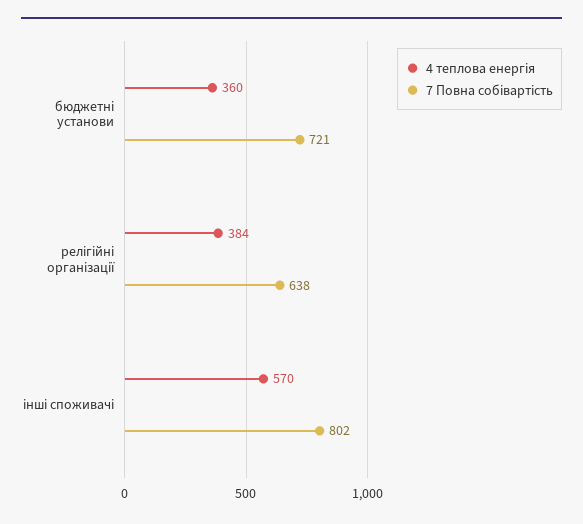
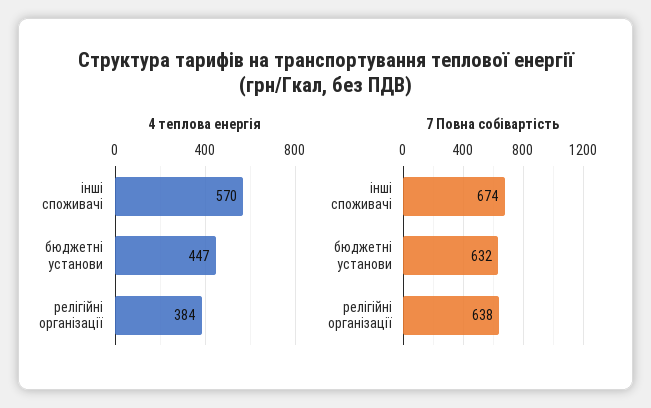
4 теплова енергія, бюджетні установи: 360 -> 447
7 Повна собівартість, бюджетні установи: 721 -> 632
7 Повна собівартість, інші споживачі: 802 -> 674

